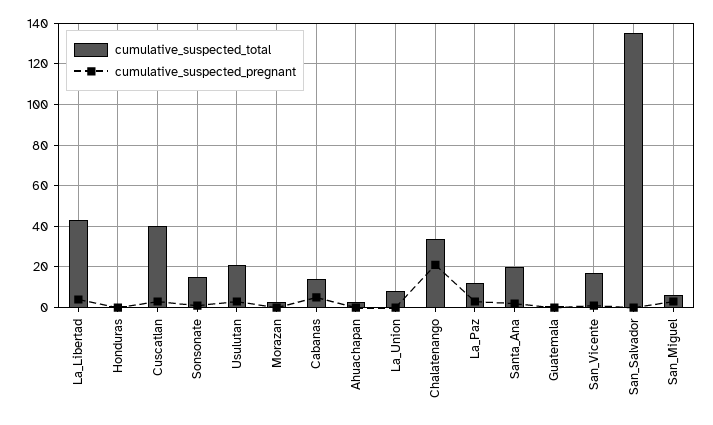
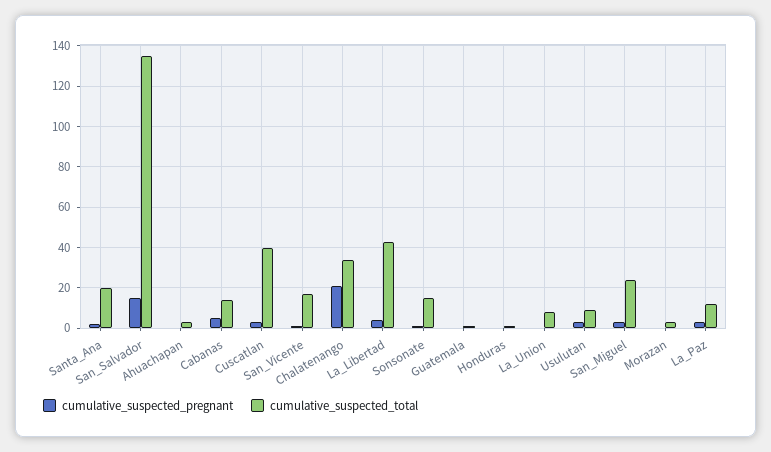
cumulative_suspected_total, Usulutan: 20 -> 10
cumulative_suspected_pregnant, San_Salvador: 0 -> 15
cumulative_suspected_total, San_Miguel: 5 -> 25

